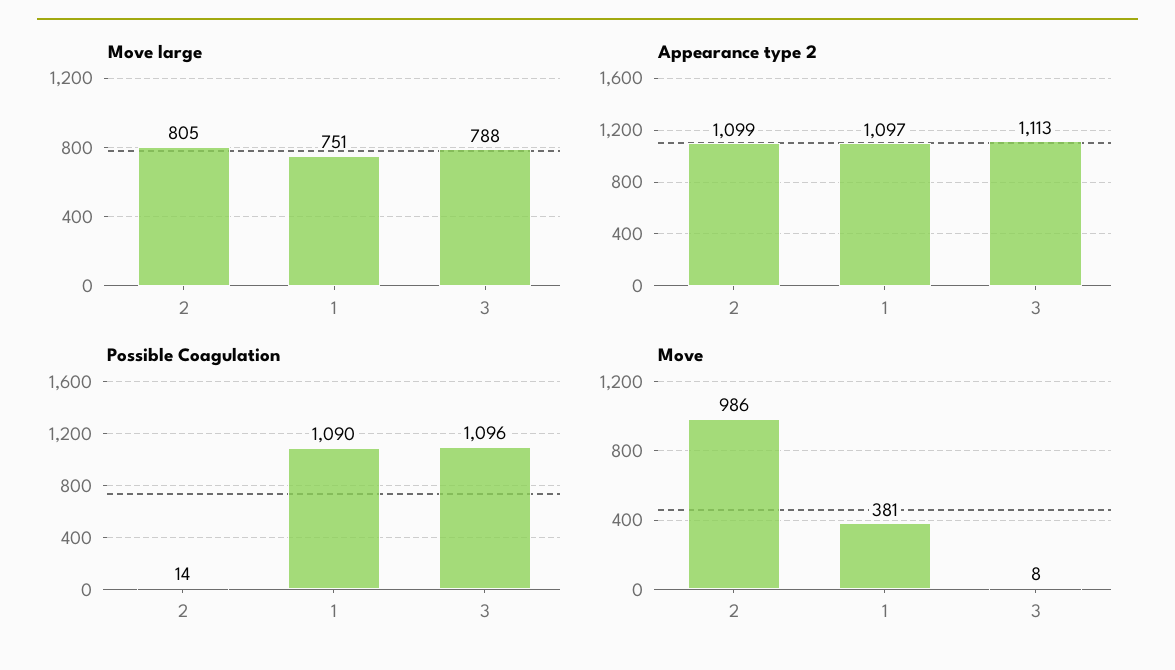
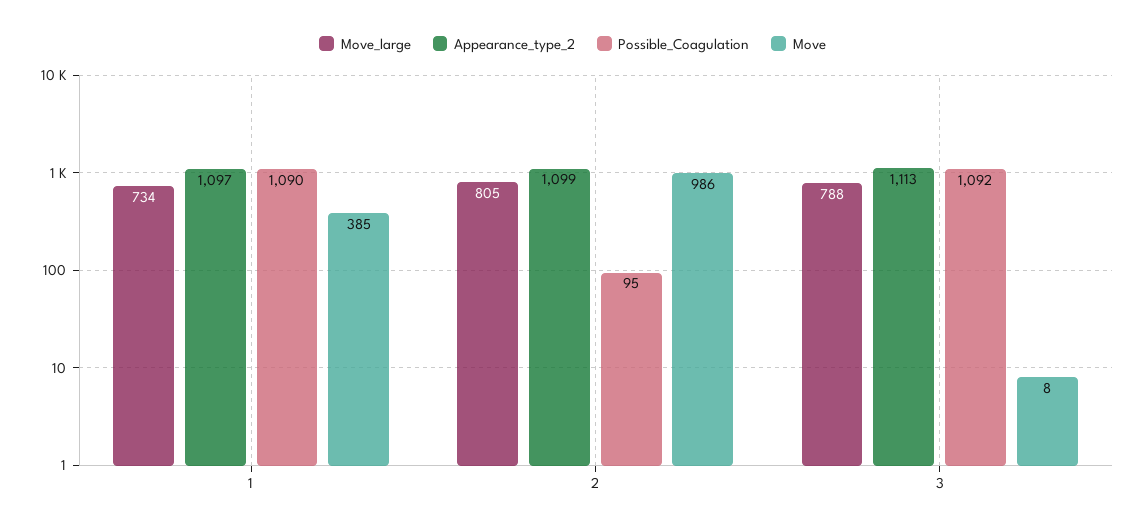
Move large, 1: 751 -> 734
Possible Coagulation, 2: 14 -> 95
Possible Coagulation, 3: 1096 -> 1092
Move, 1: 381 -> 385

